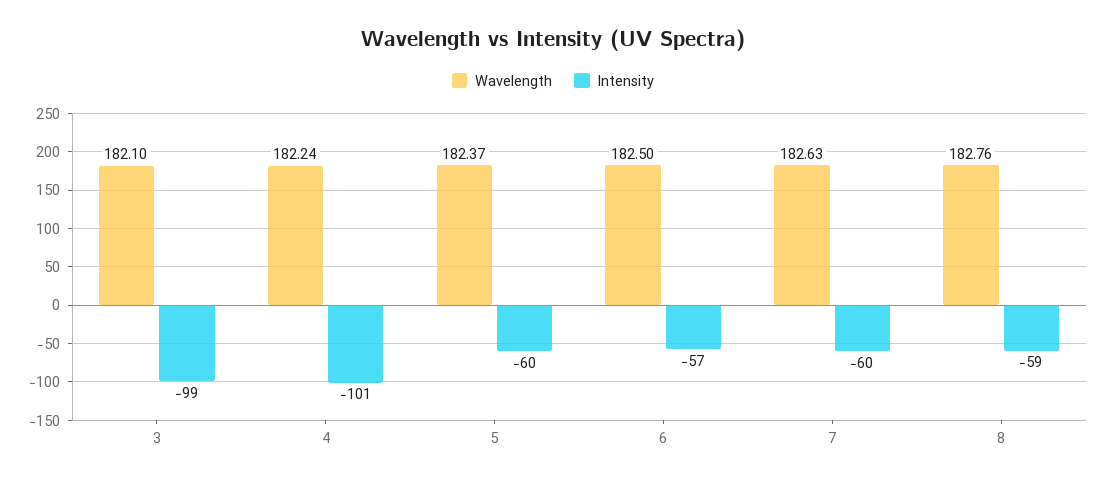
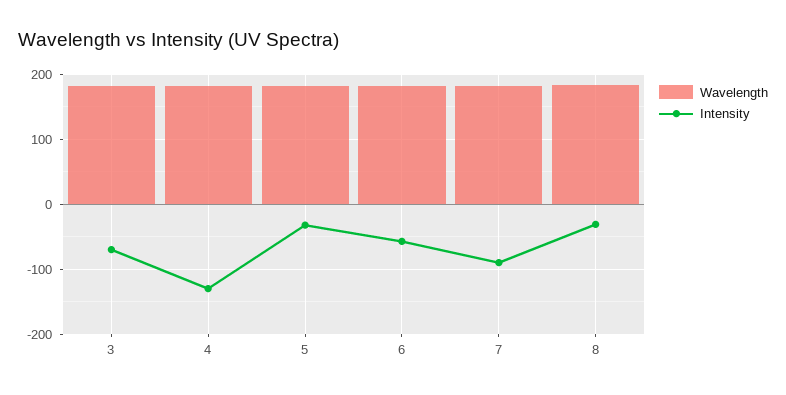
Intensity, 3: -99 -> -70
Intensity, 4: -101 -> -130
Intensity, 5: -60 -> -30
Intensity, 7: -60 -> -90
Intensity, 8: -59 -> -30

